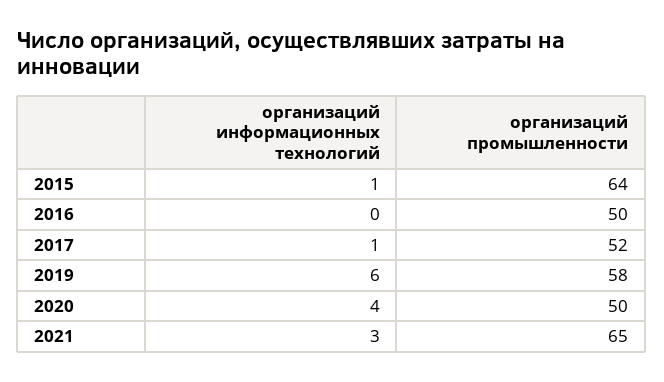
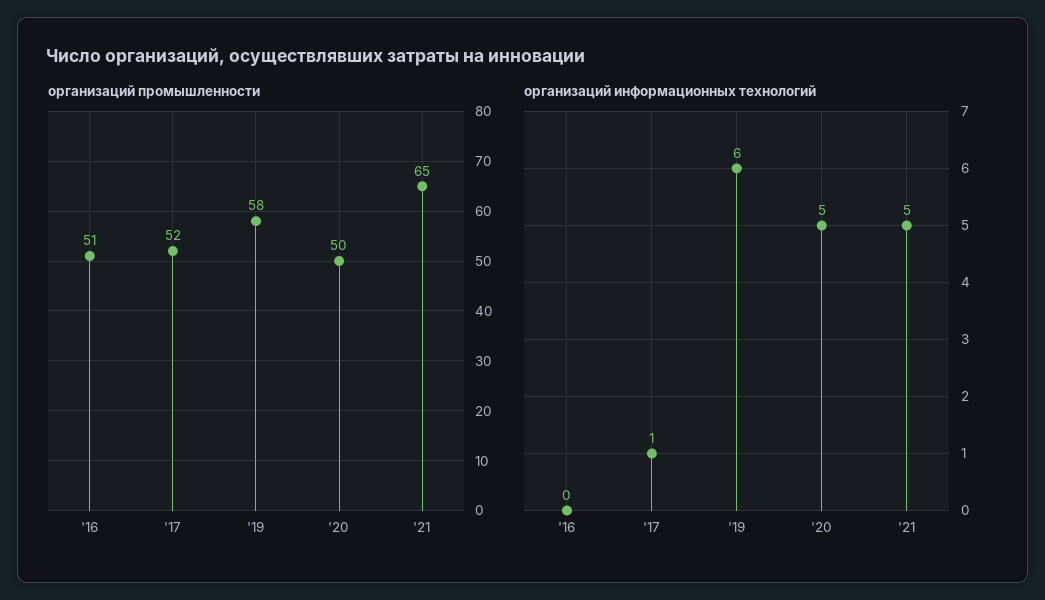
организаций информационных технологий, 2015: 1 -> none
организаций промышленности, 2015: 64 -> none
организаций промышленности, 2016: 50 -> 51
организаций информационных технологий, 2020: 4 -> 5
организаций информационных технологий, 2021: 3 -> 5

